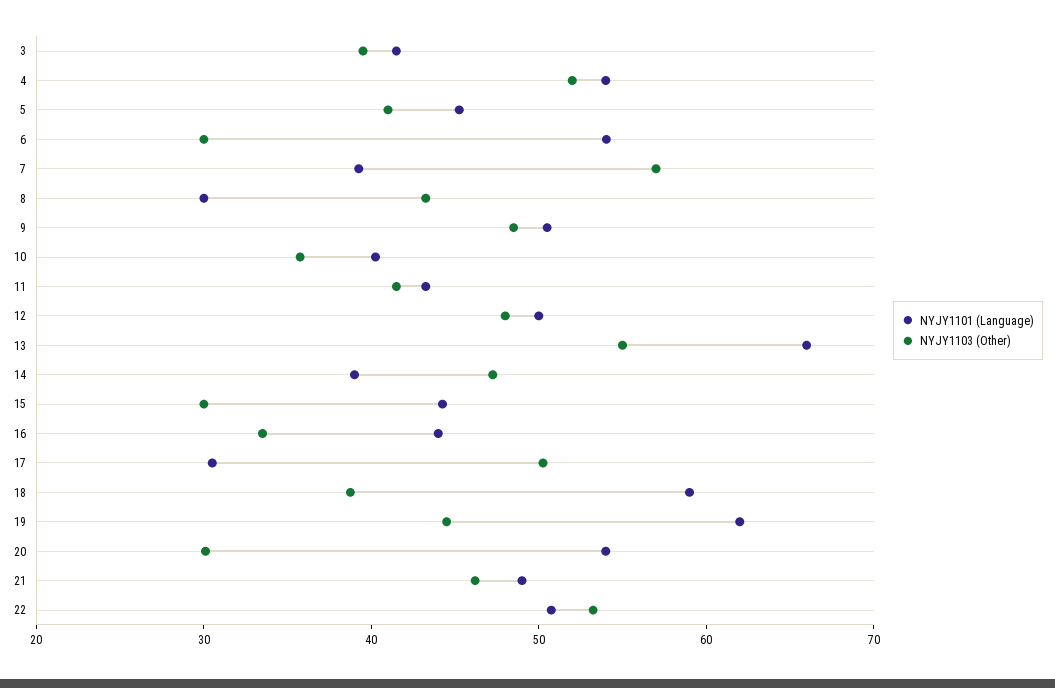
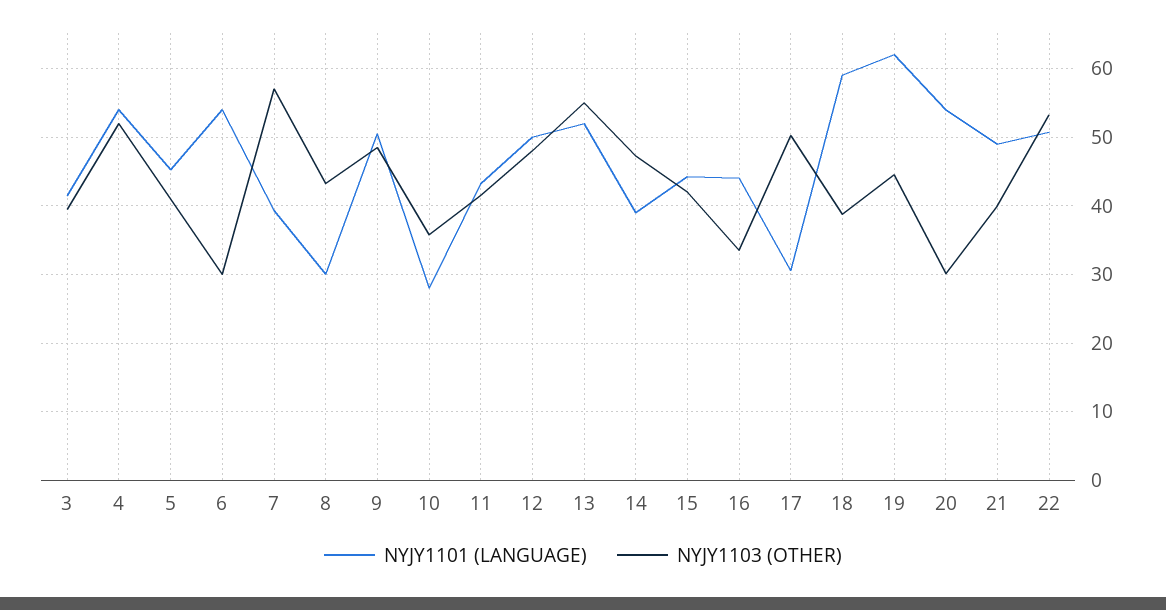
NYJY1101 (Language), 10: 40 -> 28
NYJY1101 (Language), 13: 66 -> 52
NYJY1103 (Other), 15: 30 -> 42
NYJY1103 (Other), 21: 46 -> 40

